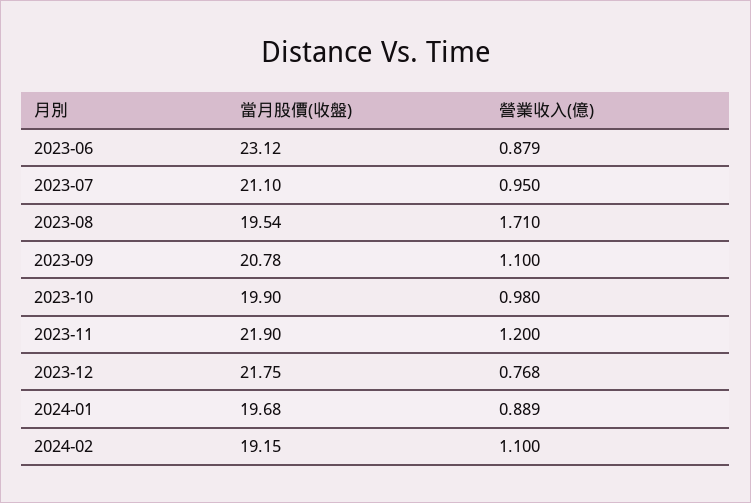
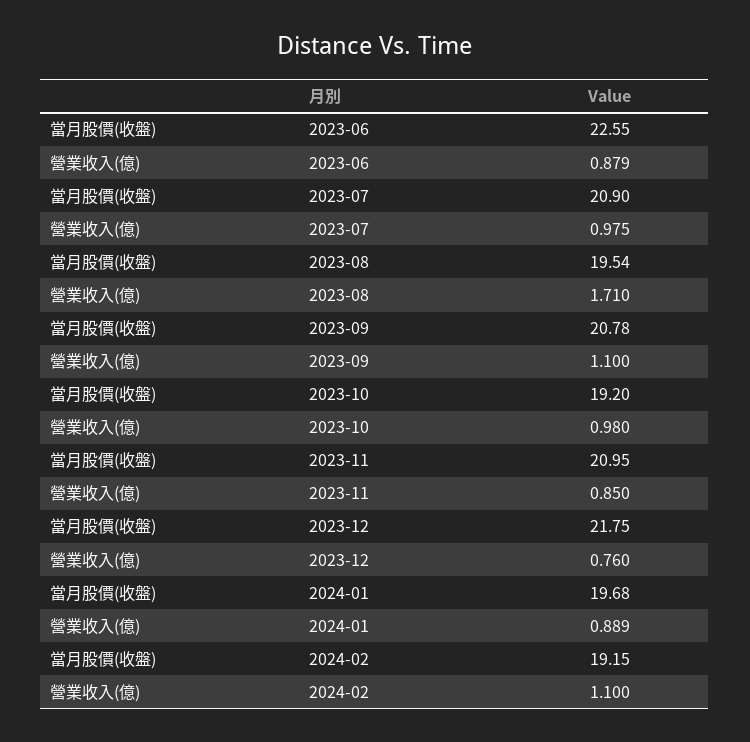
當月股價(收盤), 2023-06: 23.12 -> 22.55
當月股價(收盤), 2023-07: 21.1 -> 20.9
營業收入(億), 2023-07: 0.95 -> 0.975
當月股價(收盤), 2023-10: 19.9 -> 19.2
當月股價(收盤), 2023-11: 21.9 -> 20.95
營業收入(億), 2023-11: 1.2 -> 0.85
營業收入(億), 2023-12: 0.768 -> 0.76

